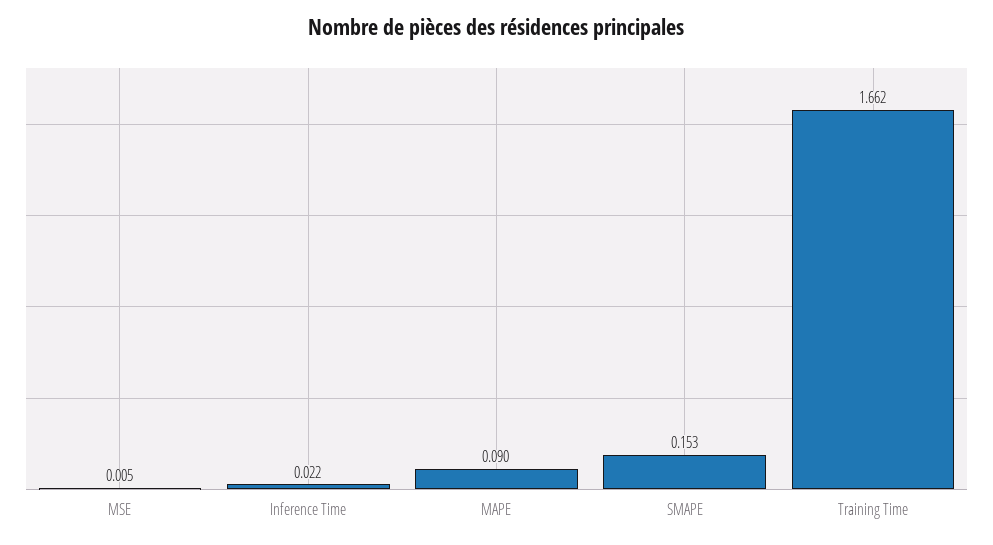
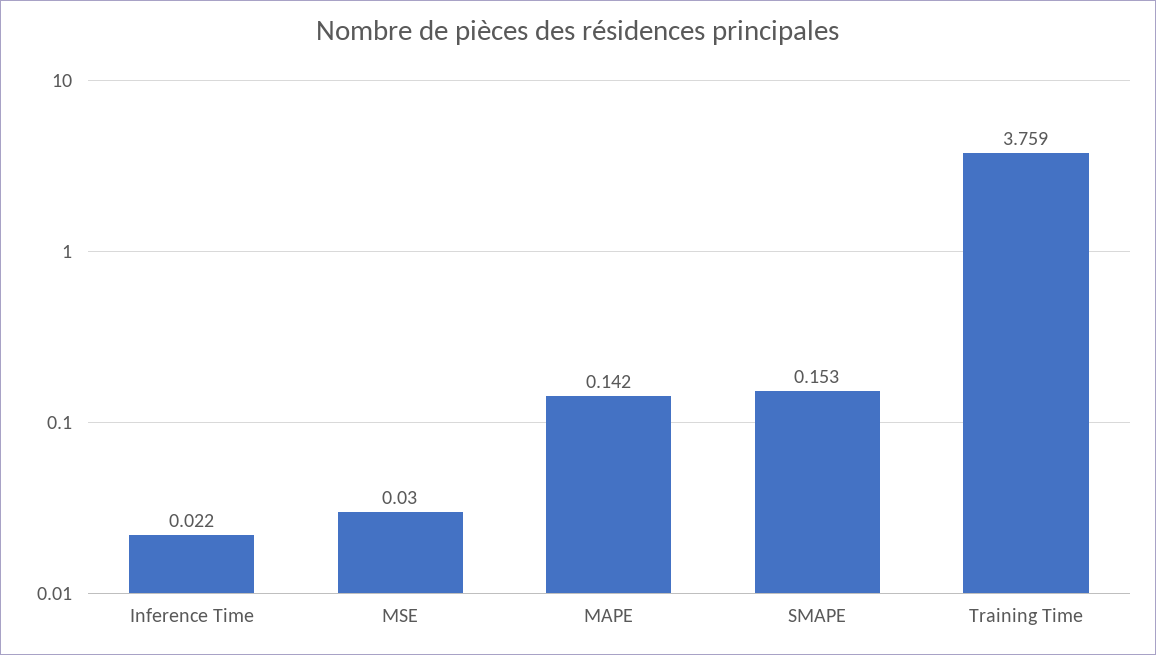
MSE: 0.005 -> 0.03
MAPE: 0.09 -> 0.142
Training Time: 1.662 -> 3.759

